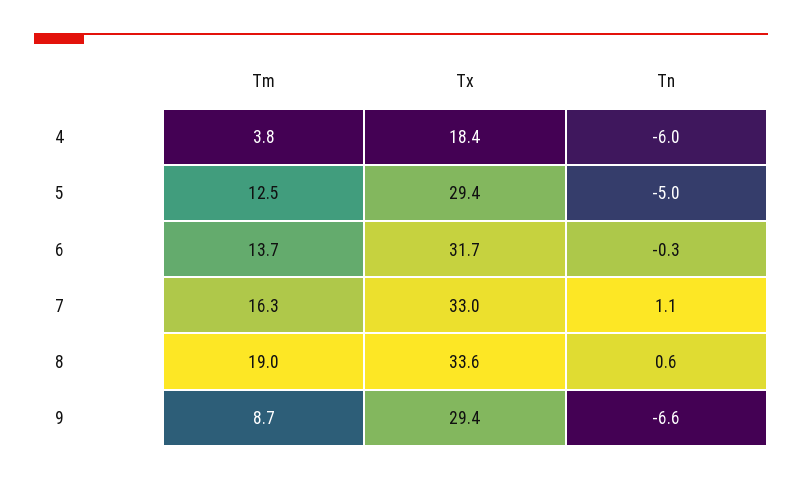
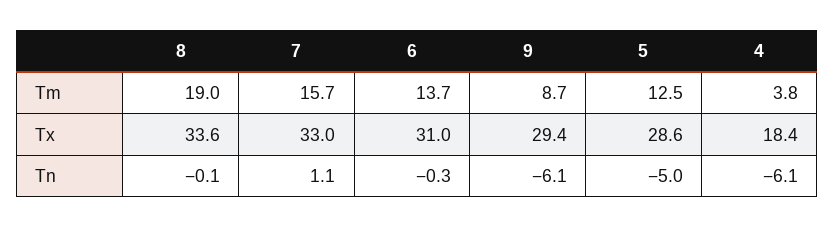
Tn, 4: -6 -> -6.1
Tx, 5: 29.4 -> 28.6
Tx, 6: 31.7 -> 31
Tm, 7: 16.3 -> 15.7
Tn, 8: 0.6 -> -0.1
Tn, 9: -6.6 -> -6.1

